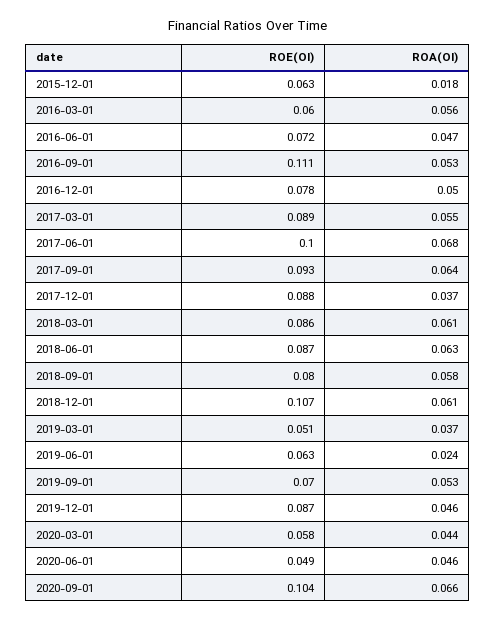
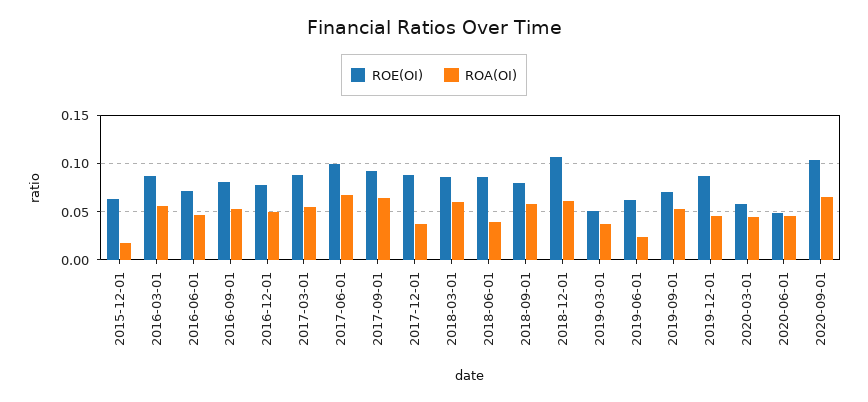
ROE(OI), 2016-03-01: 0.06 -> 0.09
ROE(OI), 2016-09-01: 0.111 -> 0.08
ROA(OI), 2018-06-01: 0.063 -> 0.04

